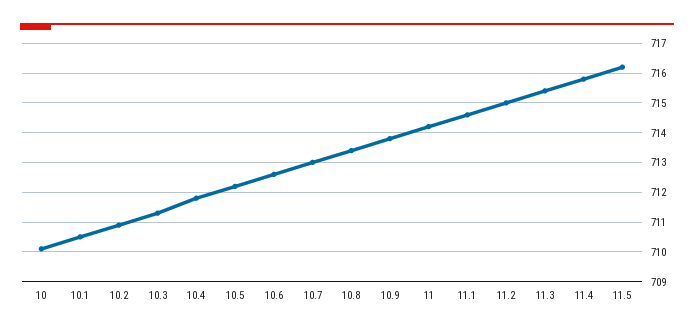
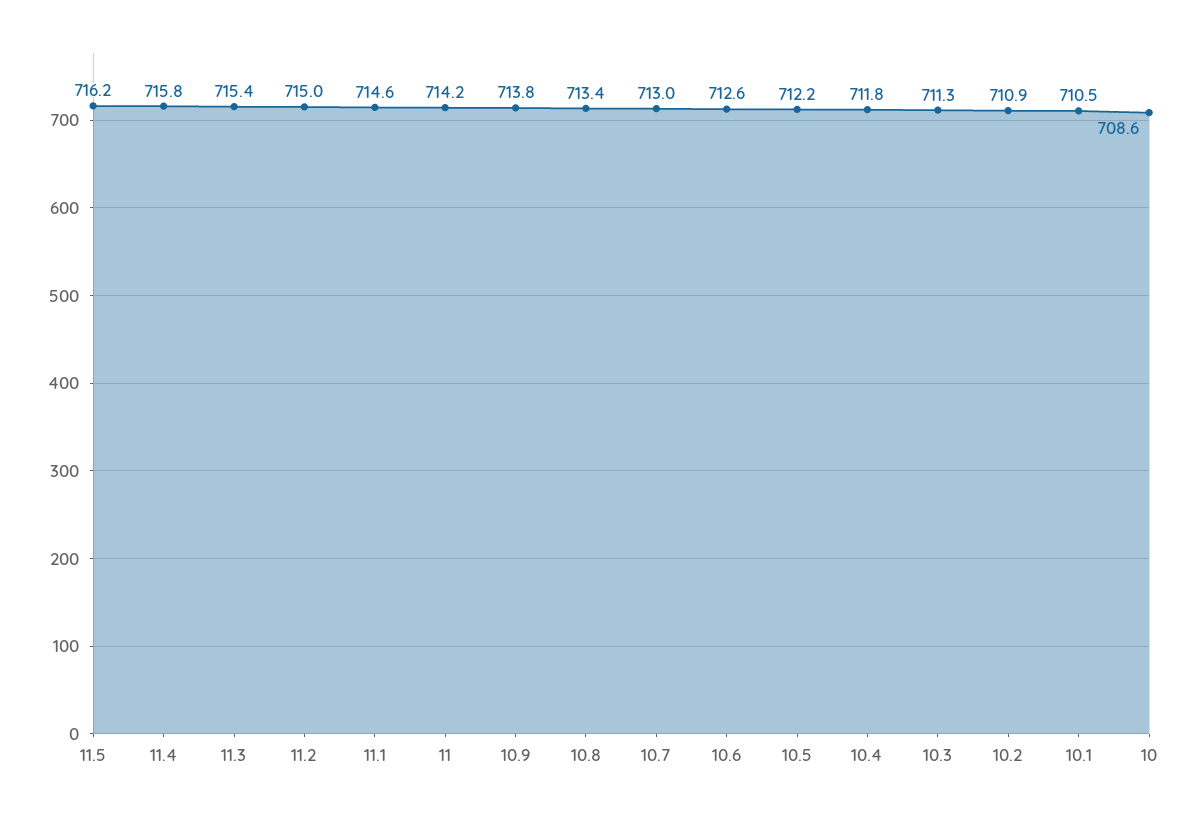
10: 710 -> 708.6

